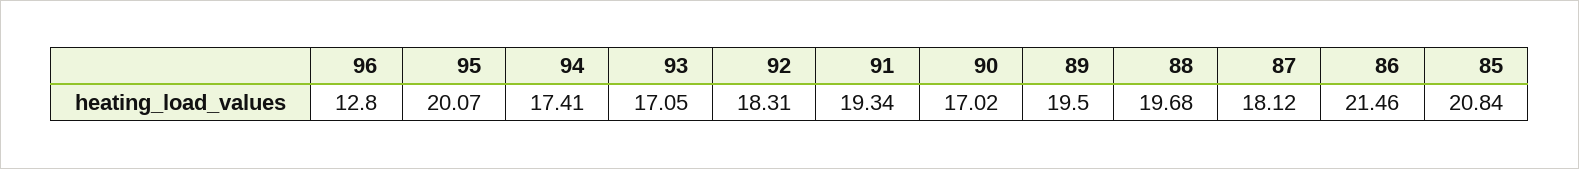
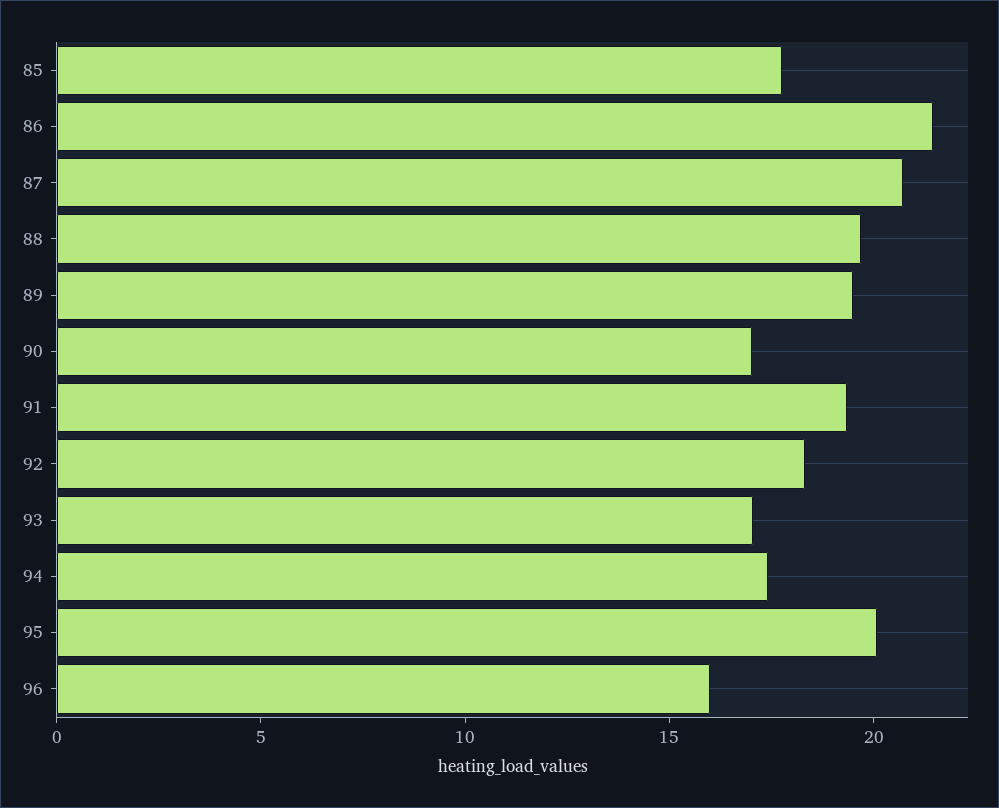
96: 12.8 -> 16
87: 18.12 -> 21
85: 20.84 -> 18

